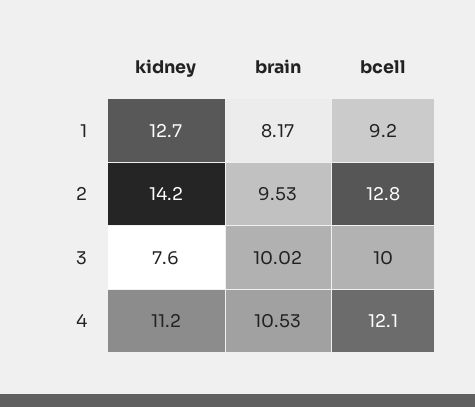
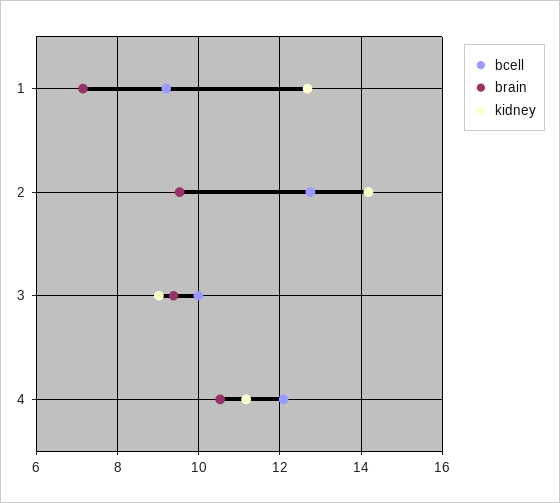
brain, 1: 8.17 -> 7.2
kidney, 3: 7.6 -> 9
brain, 3: 10.02 -> 9.4

